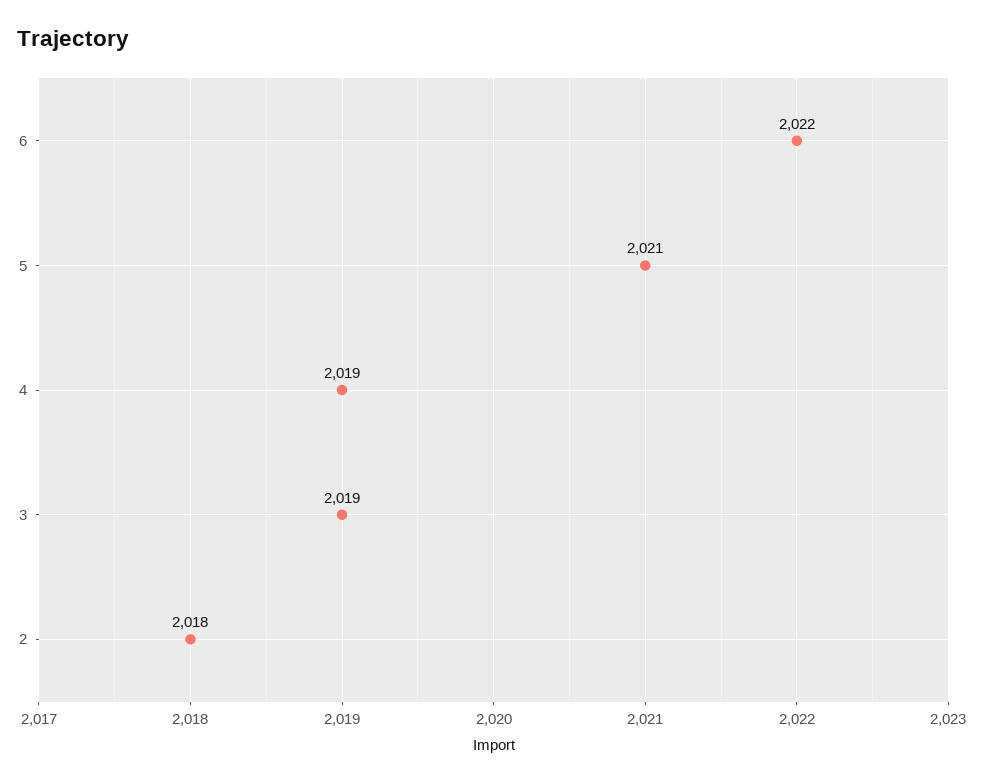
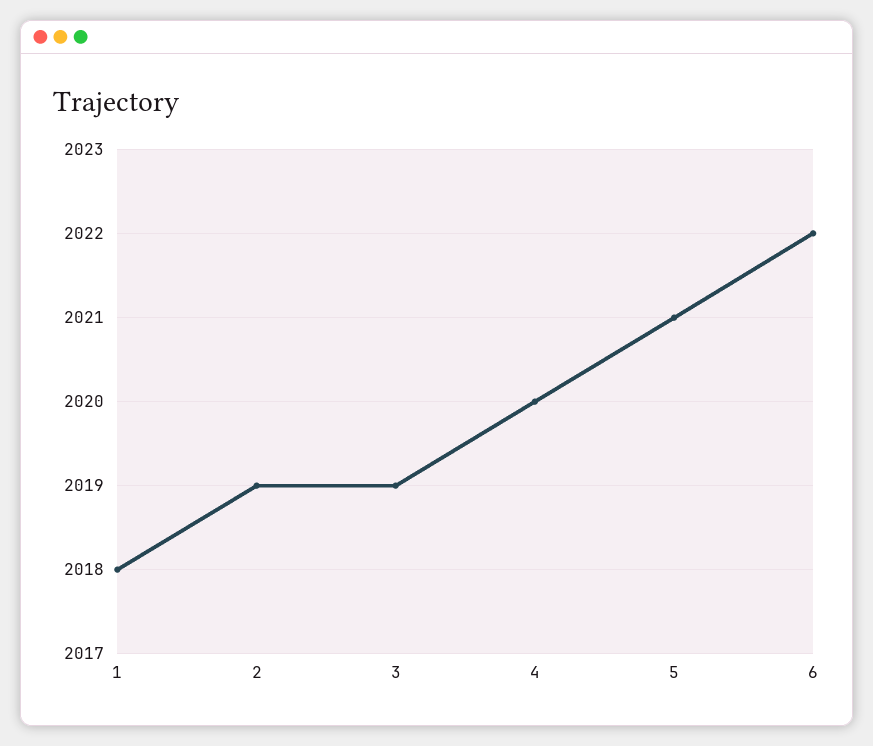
4: 2019 -> 2020
2: 2018 -> 2019
1: none -> 2018

